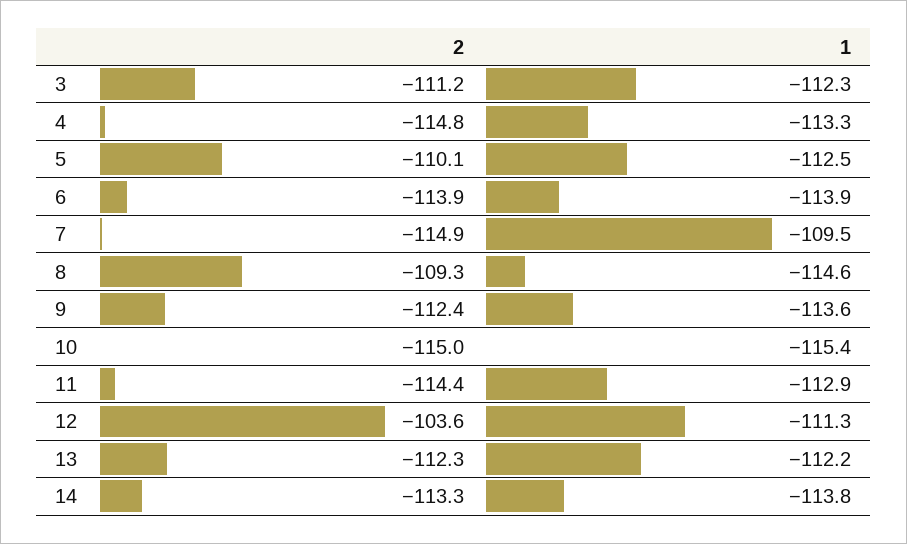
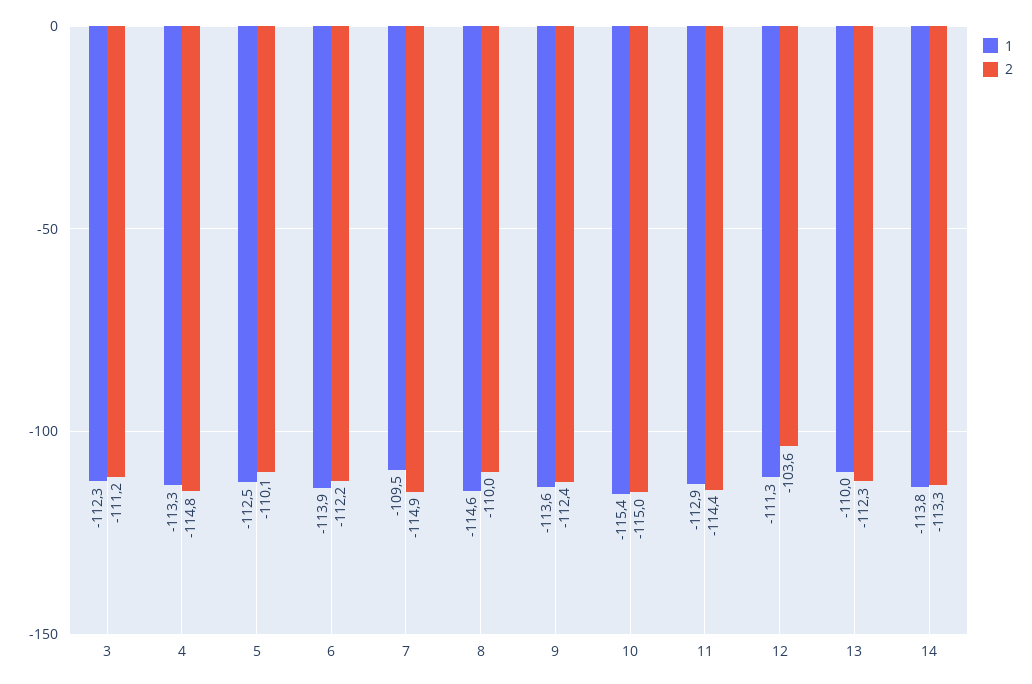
2, 6: -113.9 -> -112.2
2, 8: -109.3 -> -110
1, 13: -112.2 -> -110

